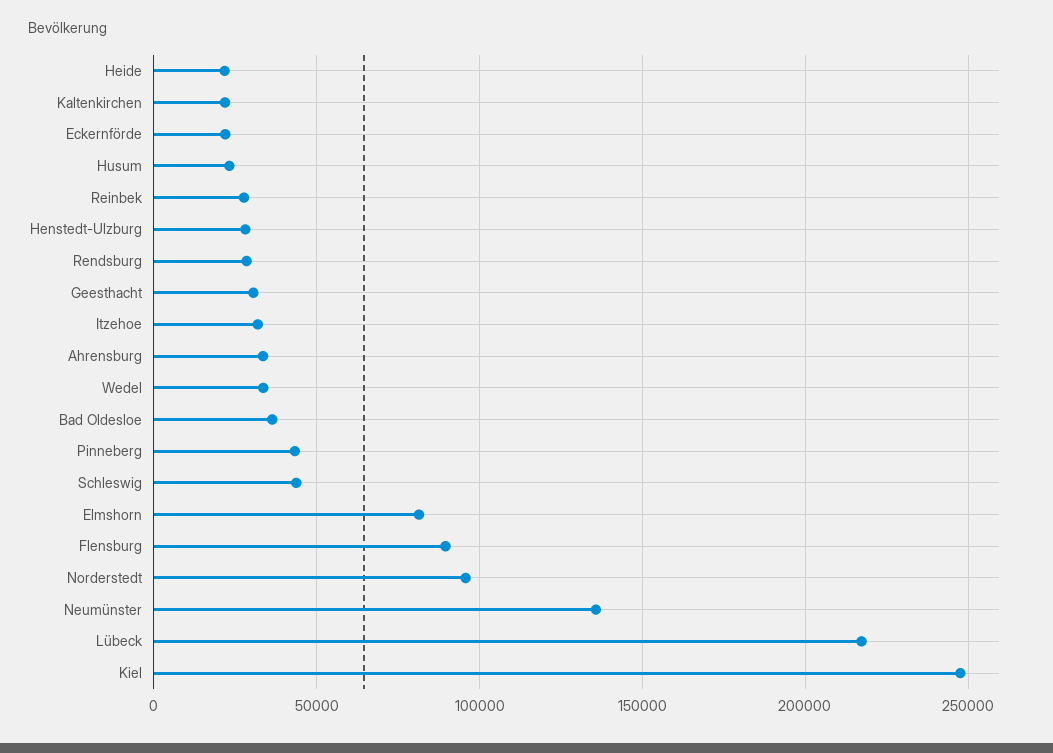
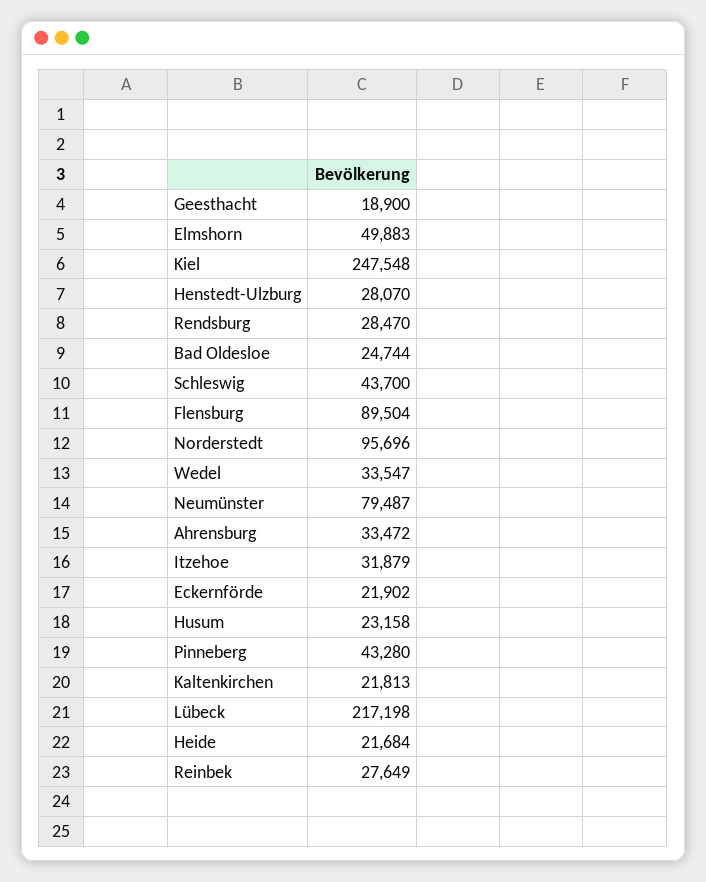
Geesthacht: 30000 -> 18900
Bad Oldesloe: 35000 -> 24744
Elmshorn: 80000 -> 49883
Neumünster: 135000 -> 79487

